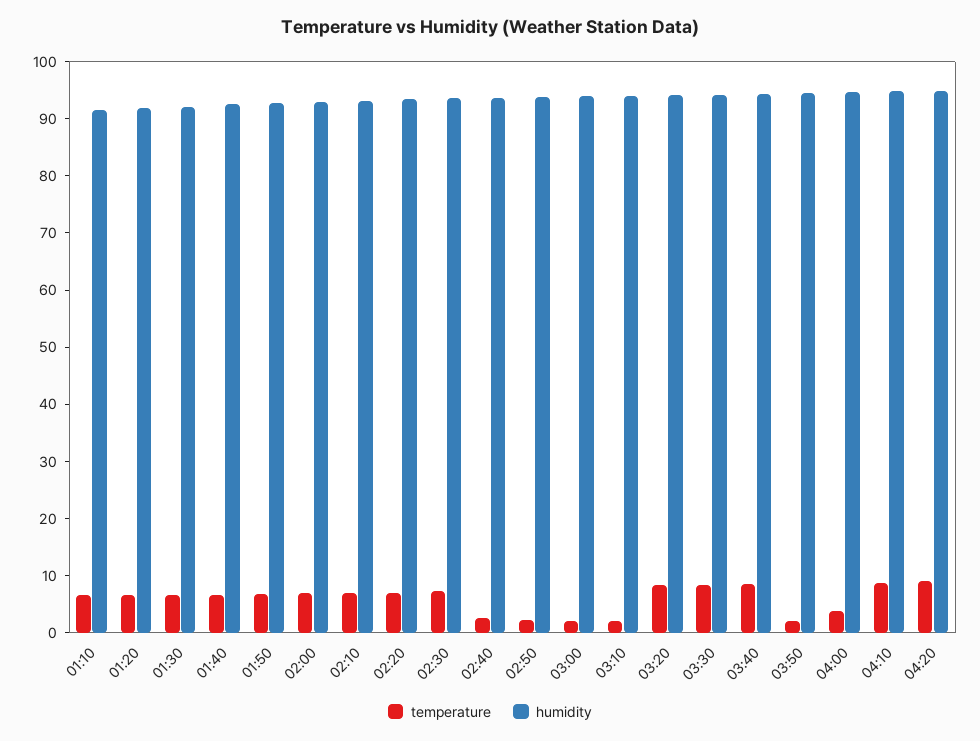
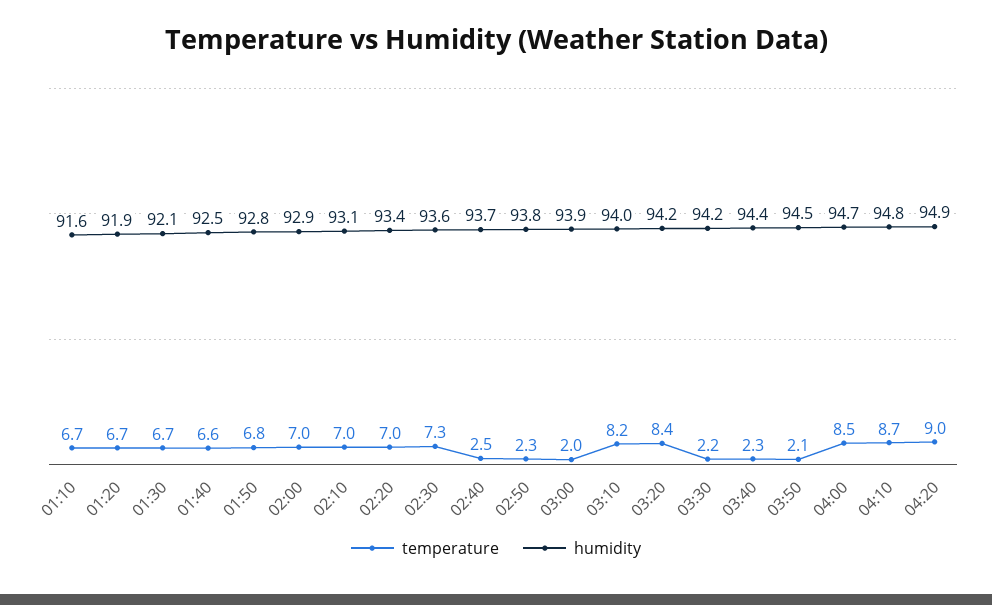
temperature, 03:10: 2 -> 8.2
temperature, 03:30: 8 -> 2.2
temperature, 03:40: 8 -> 2.3
temperature, 04:00: 4 -> 8.5

